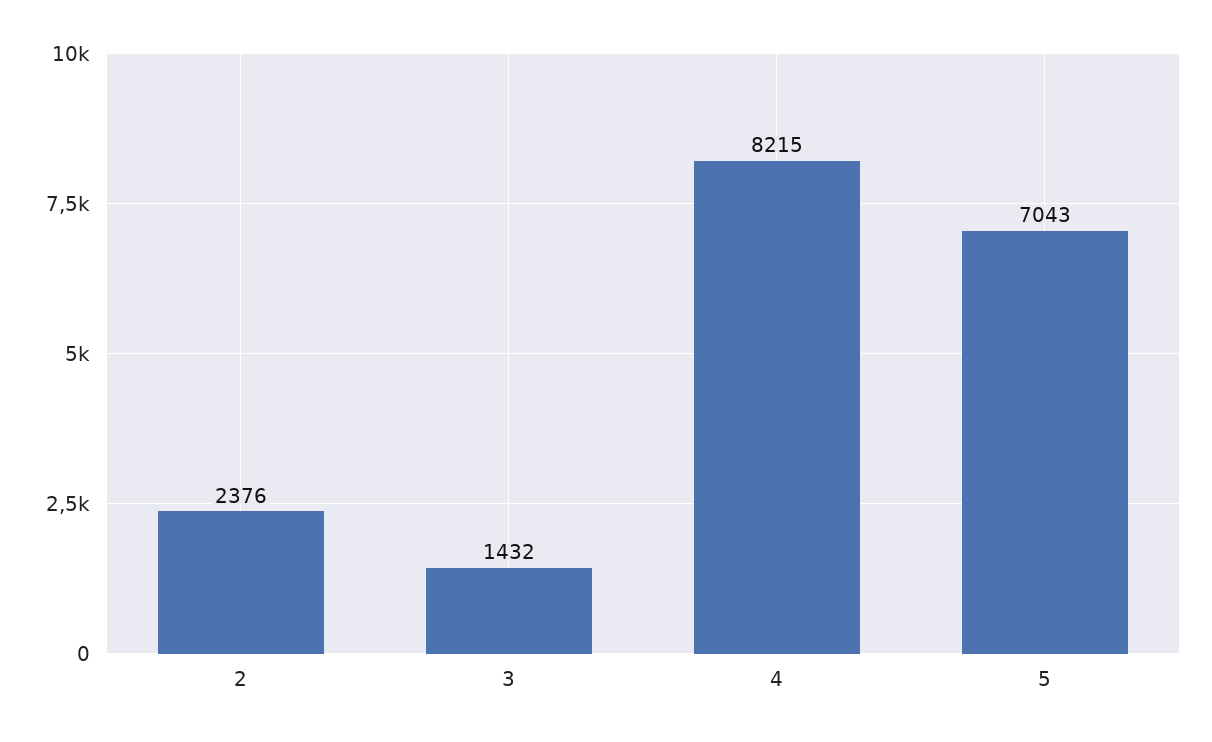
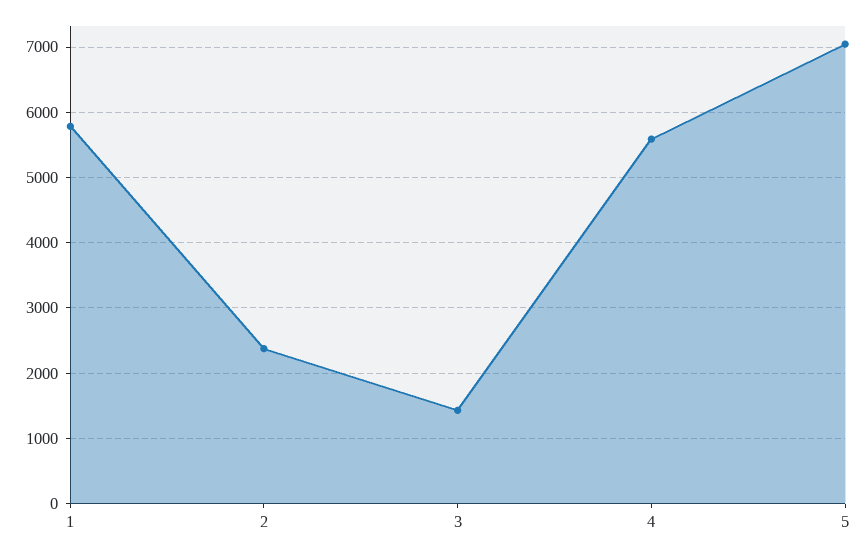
4: 8215 -> 5600
1: none -> 5800

